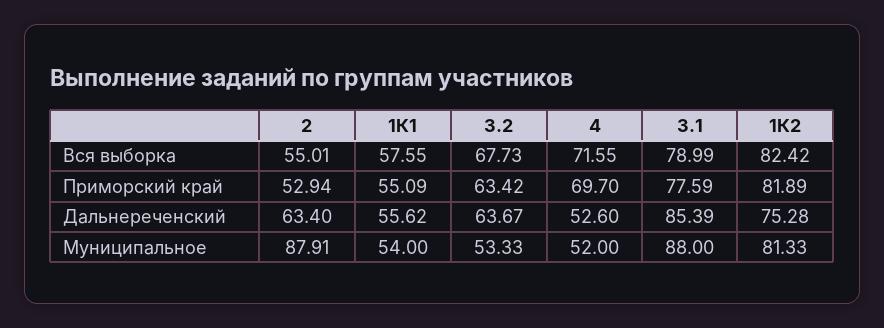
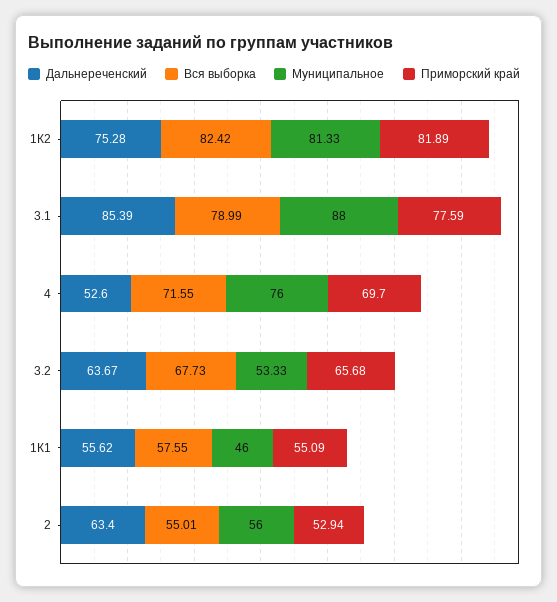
Приморский край, 3.2: 63.42 -> 65.68
Муниципальное, 2: 87.91 -> 56
Муниципальное, 1К1: 54 -> 46
Муниципальное, 4: 52 -> 76

